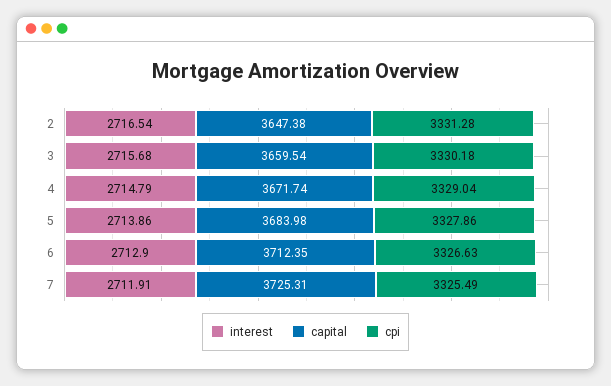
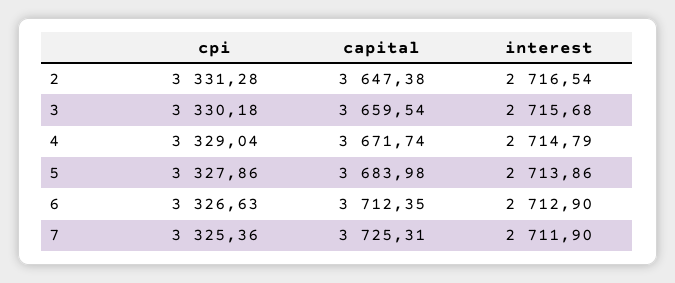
interest, 7: 2711.91 -> 2711.9
cpi, 7: 3325.49 -> 3325.36

